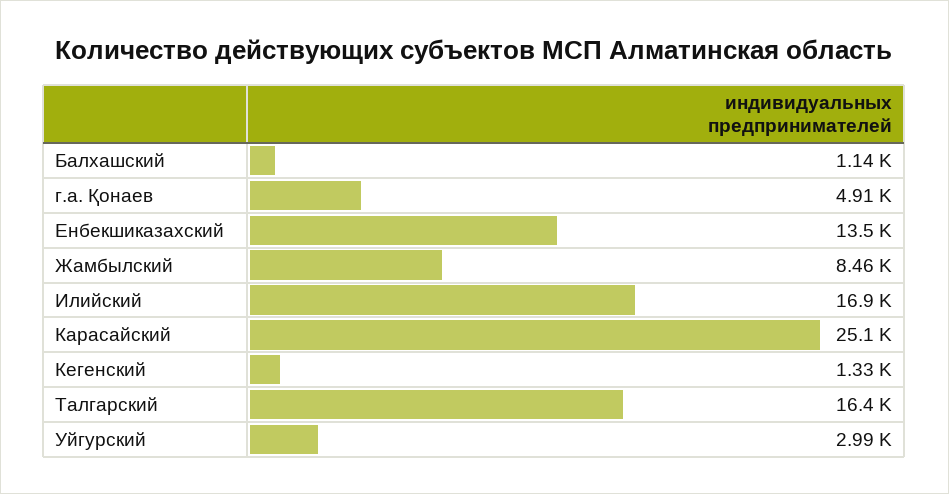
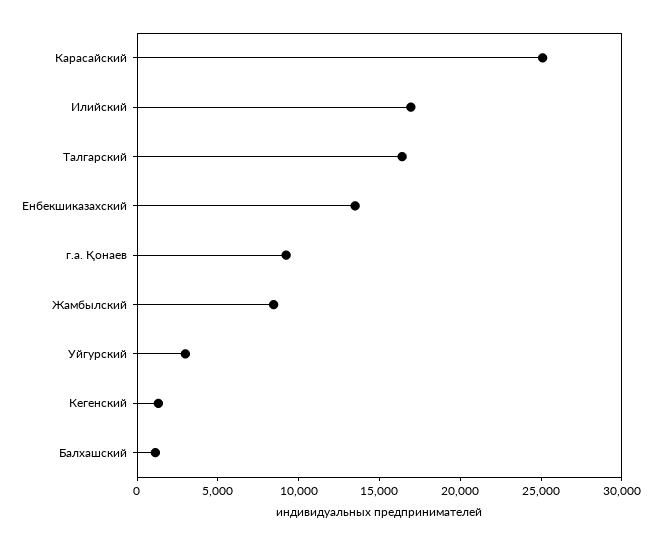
г.а. Қонаев: 4910 -> 9000

